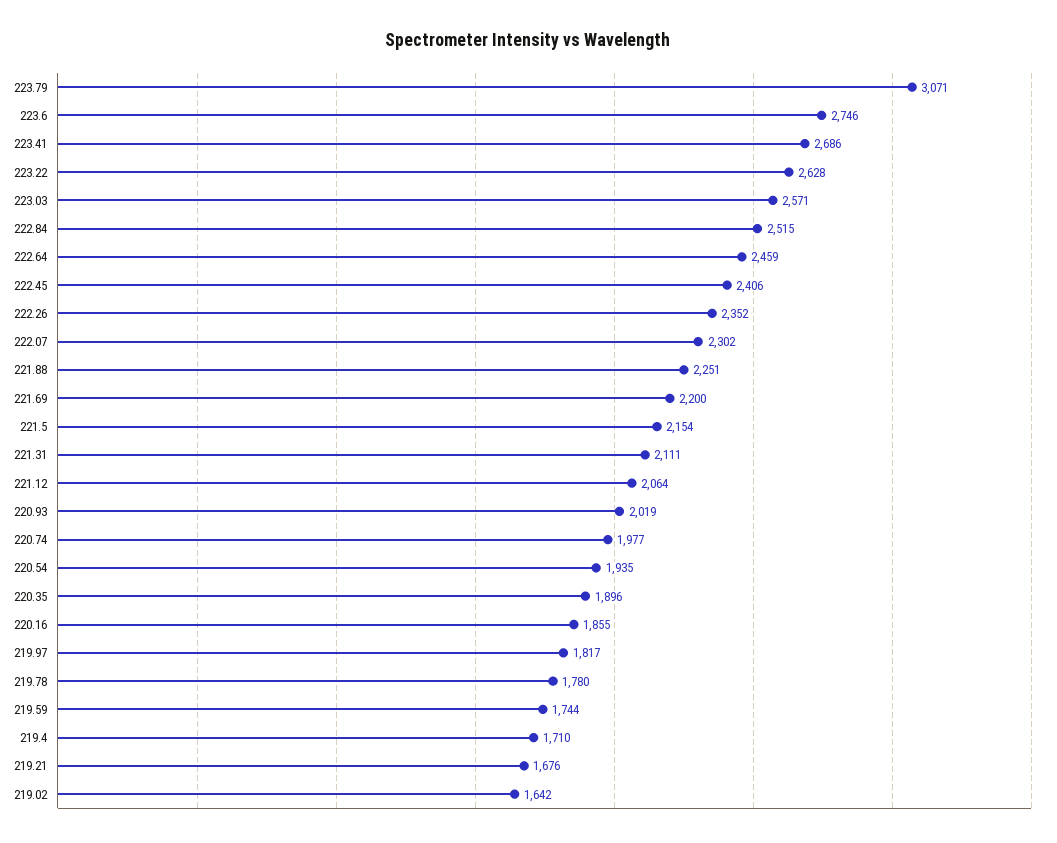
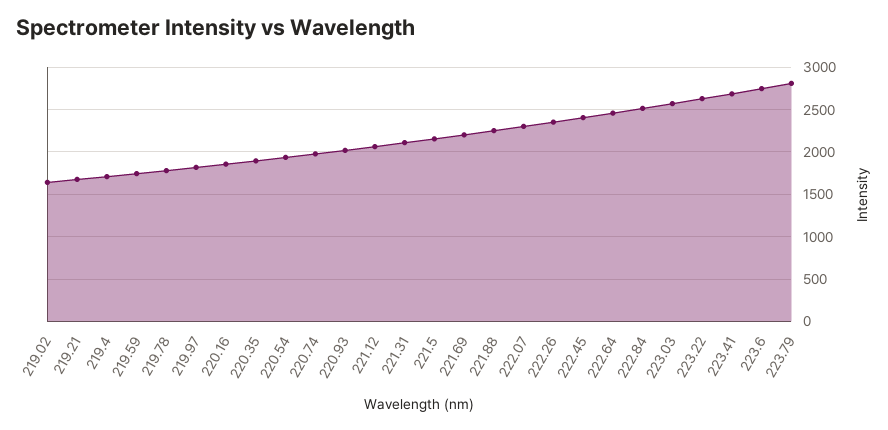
223.79: 3071 -> 2800

